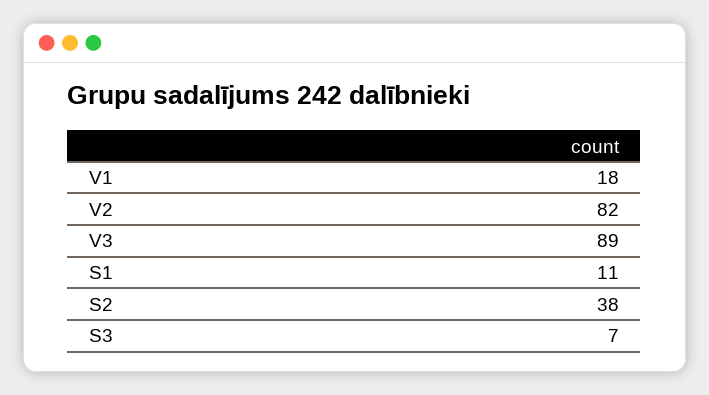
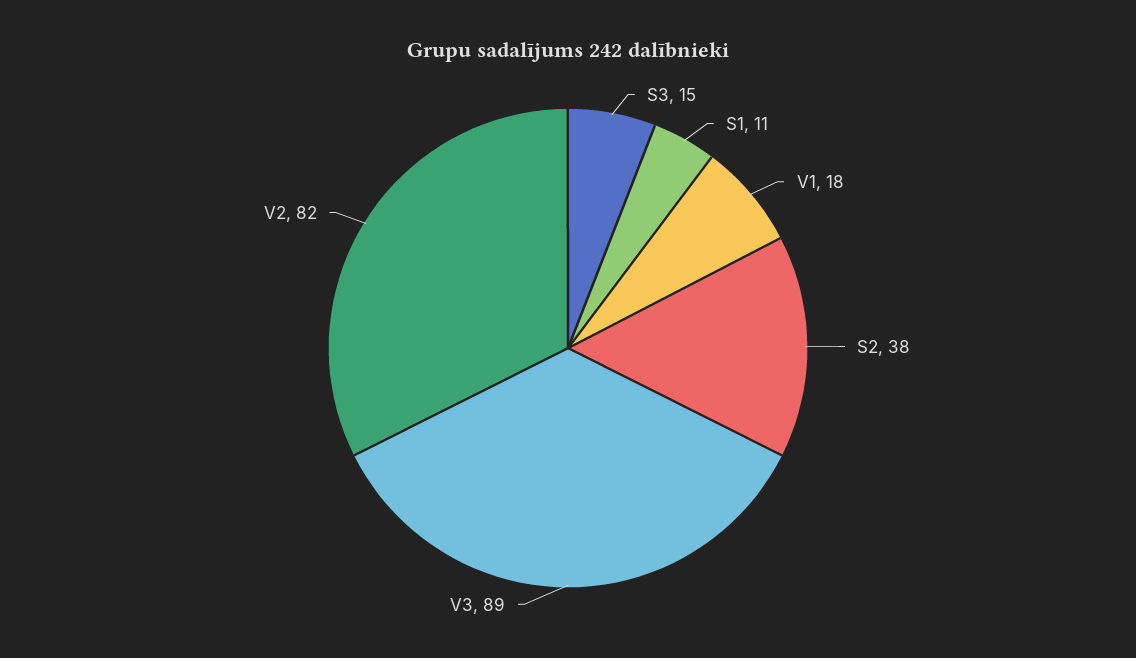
S3: 7 -> 15

